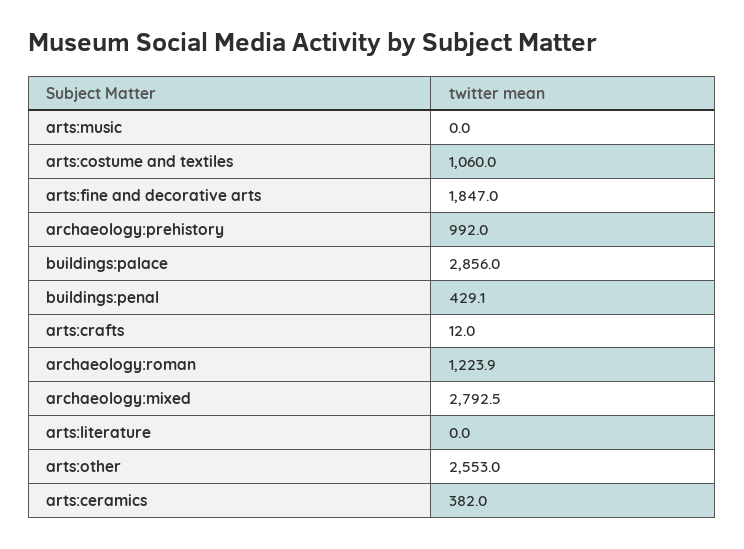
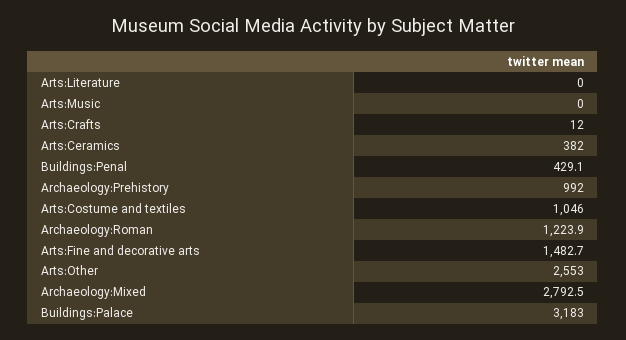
arts:costume and textiles: 1060 -> 1046
arts:fine and decorative arts: 1847 -> 1482.7
buildings:palace: 2856 -> 3183

